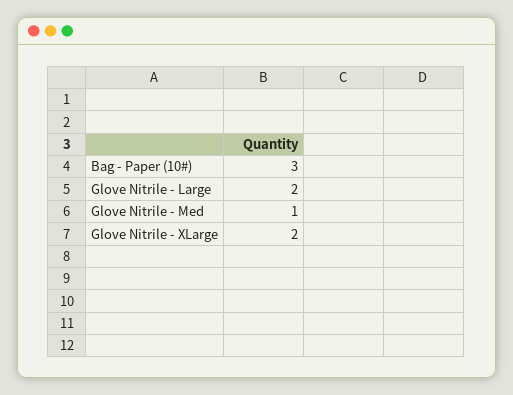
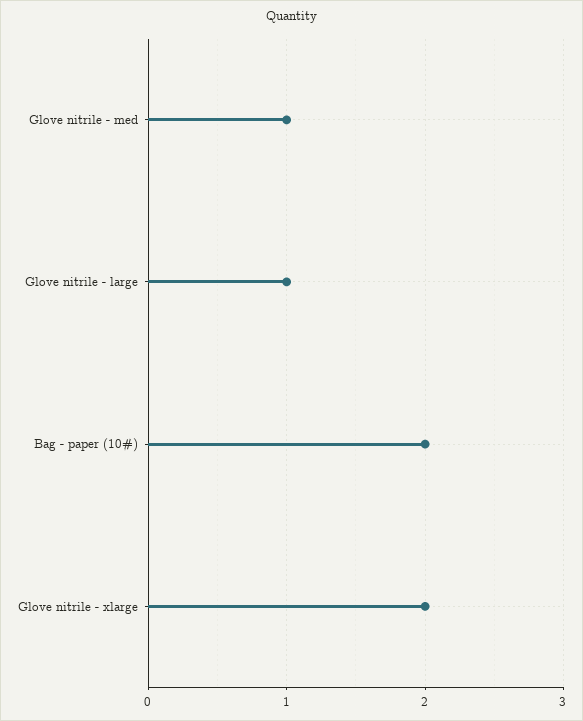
Bag - Paper (10#): 3 -> 2
Glove Nitrile - Large: 2 -> 1

